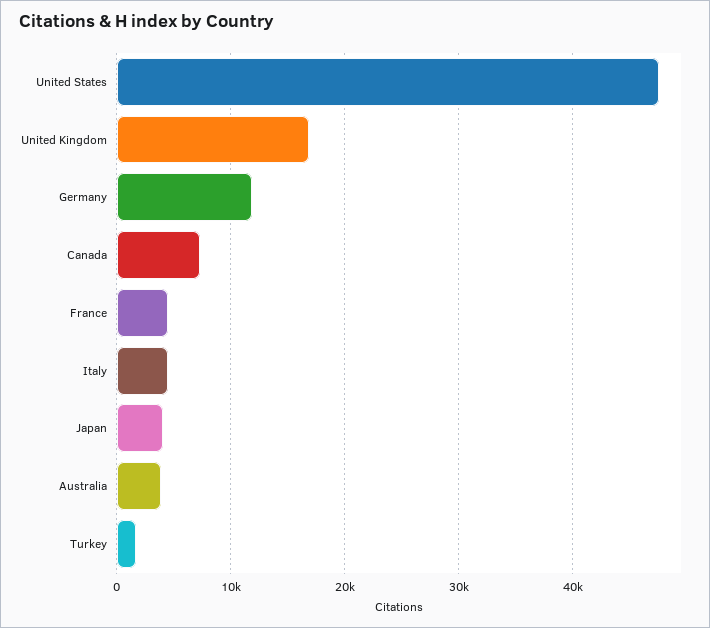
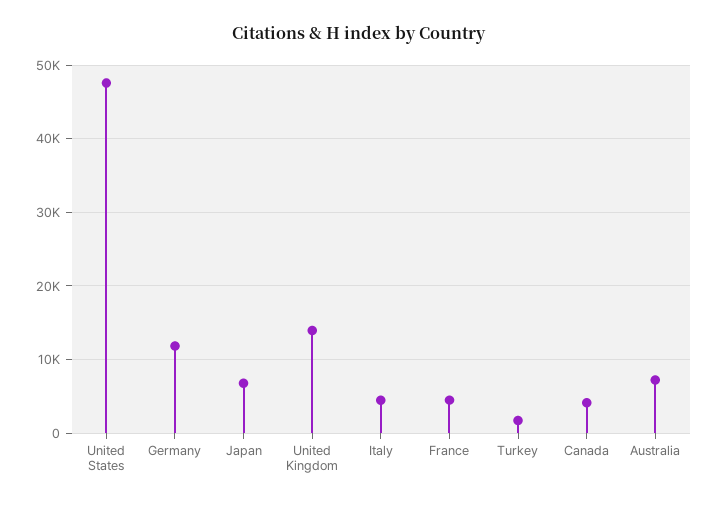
United Kingdom: 17000 -> 14000
Canada: 7000 -> 4000
Japan: 4000 -> 7000
Australia: 4000 -> 7000

